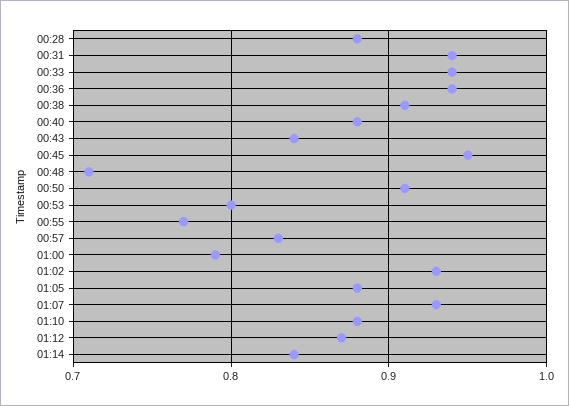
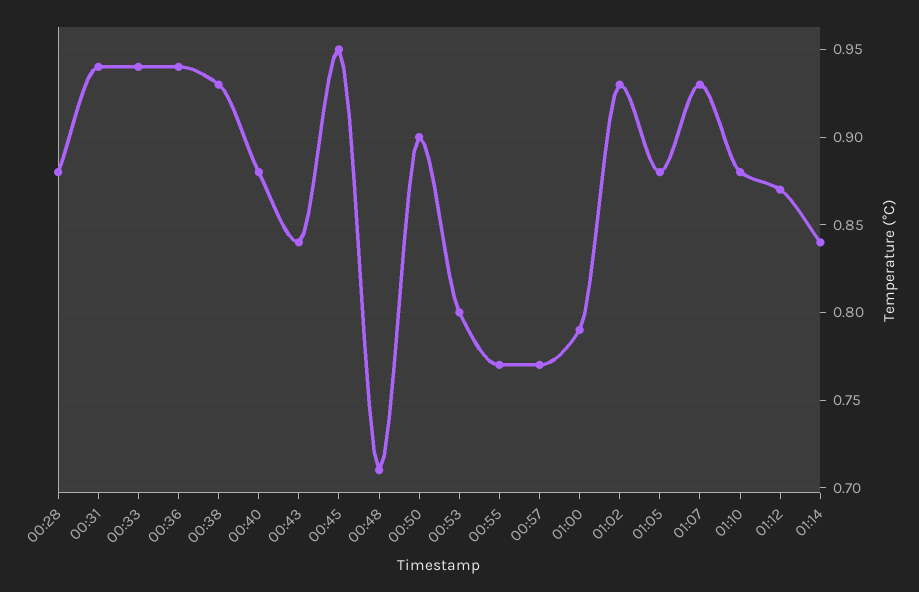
00:38: 0.91 -> 0.93
00:50: 0.91 -> 0.9
00:57: 0.83 -> 0.77

